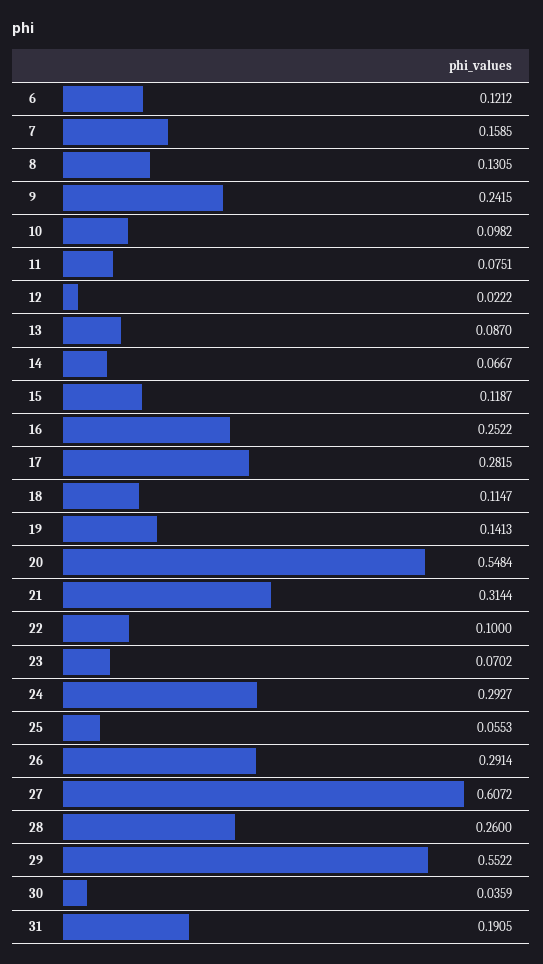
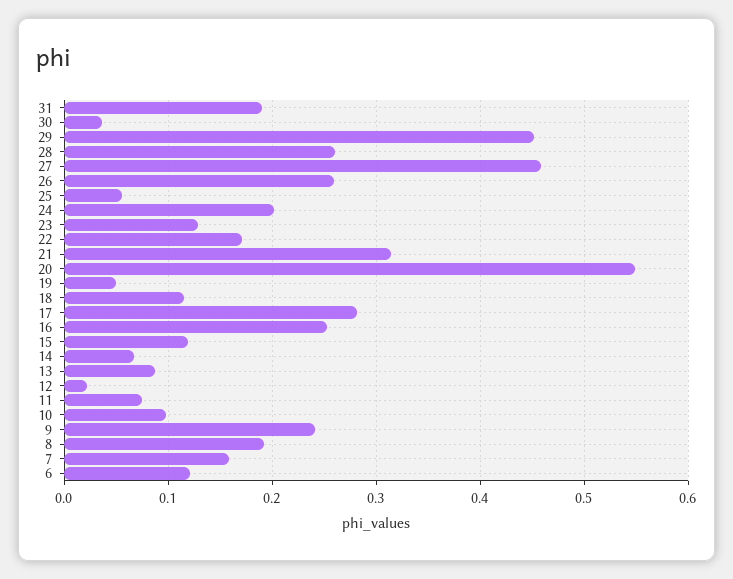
8: 0.1305 -> 0.19
19: 0.1413 -> 0.05
22: 0.1 -> 0.17
23: 0.0702 -> 0.13
24: 0.2927 -> 0.2
26: 0.2914 -> 0.26
27: 0.6072 -> 0.46
29: 0.5522 -> 0.45

